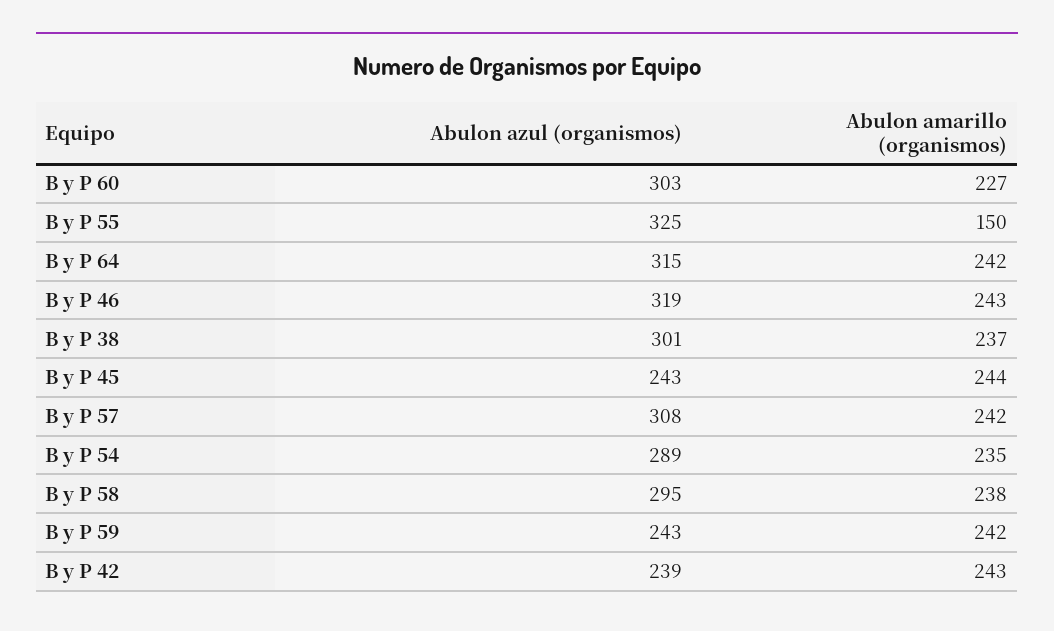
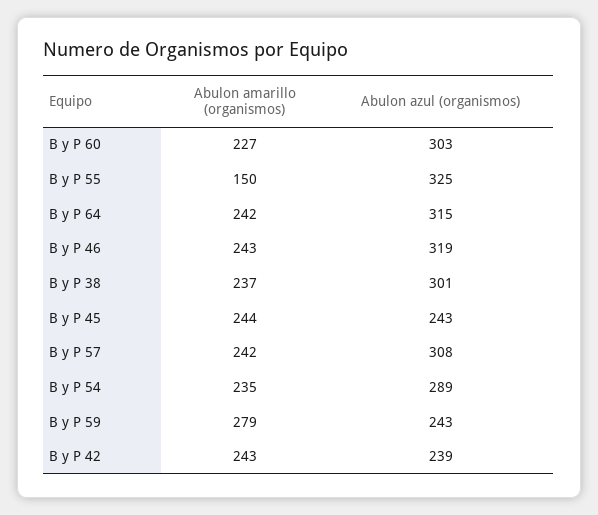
Abulon azul (organismos), B y P 58: 295 -> none
Abulon amarillo (organismos), B y P 58: 238 -> none
Abulon amarillo (organismos), B y P 59: 242 -> 279

